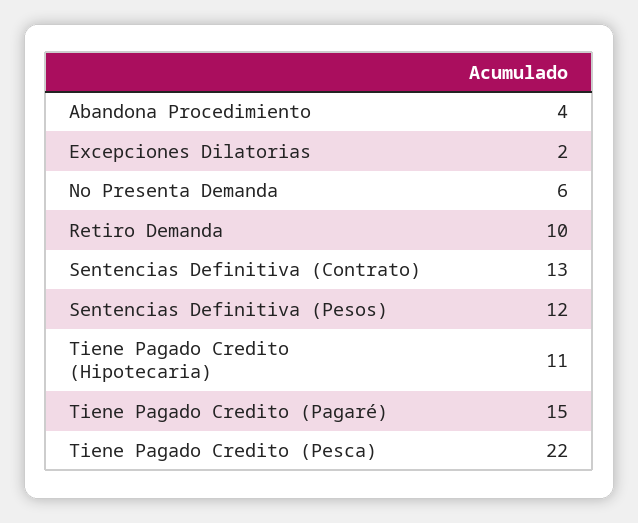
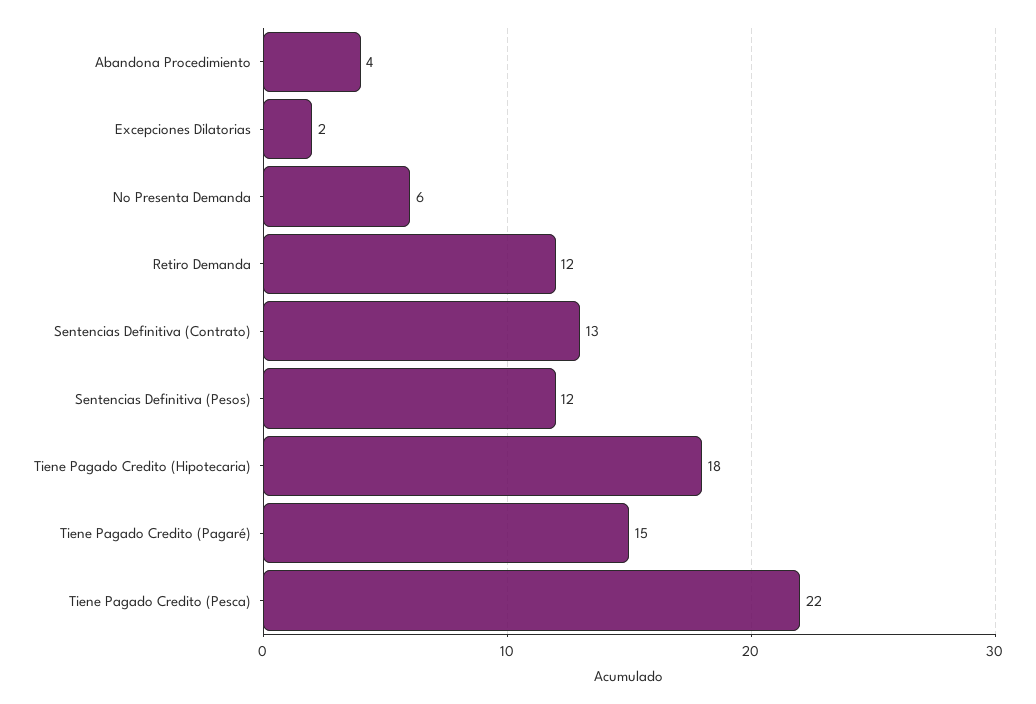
Retiro Demanda: 10 -> 12
Tiene Pagado Credito (Hipotecaria): 11 -> 18

